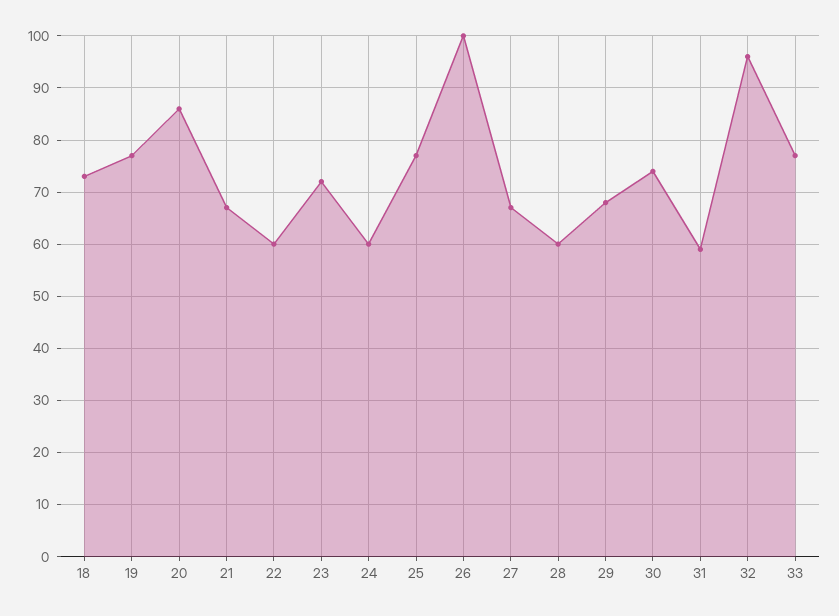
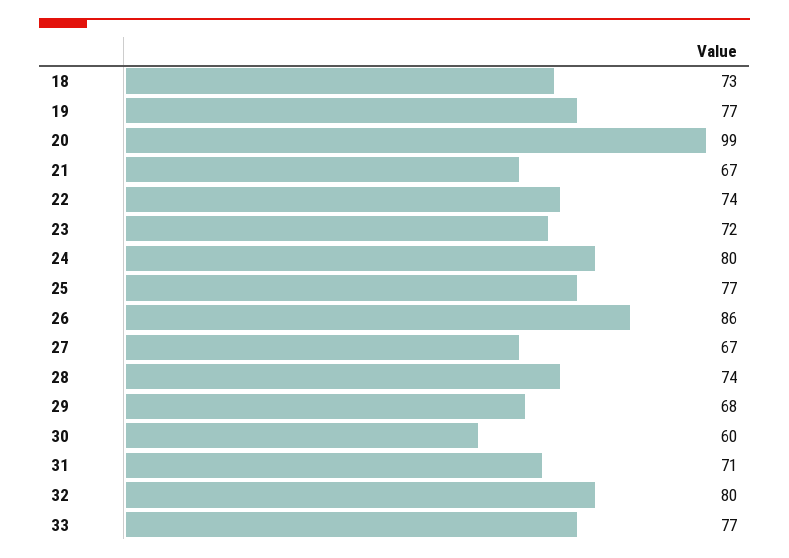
20: 85 -> 99
22: 60 -> 74
24: 60 -> 80
26: 100 -> 86
28: 60 -> 74
30: 75 -> 60
31: 60 -> 71
32: 95 -> 80

